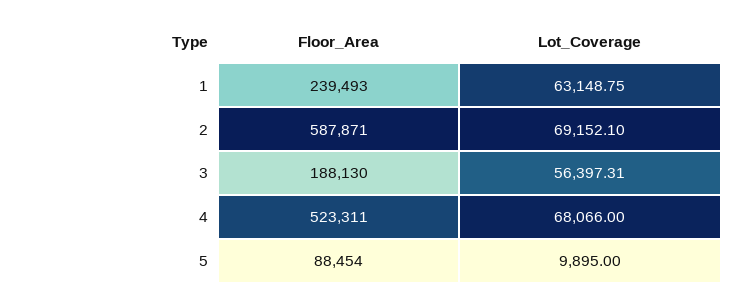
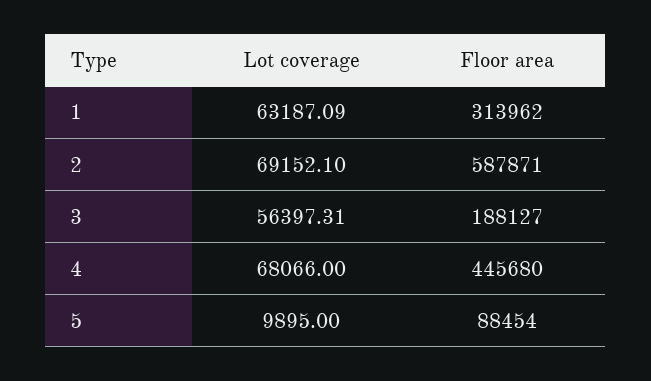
Floor_Area, 1: 239493 -> 313962
Lot_Coverage, 1: 63148.75 -> 63187.09
Floor_Area, 3: 188130 -> 188127
Floor_Area, 4: 523311 -> 445680

